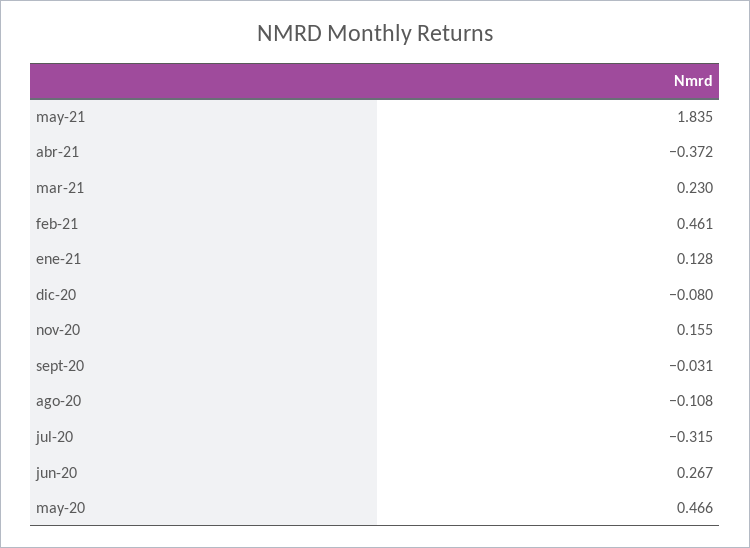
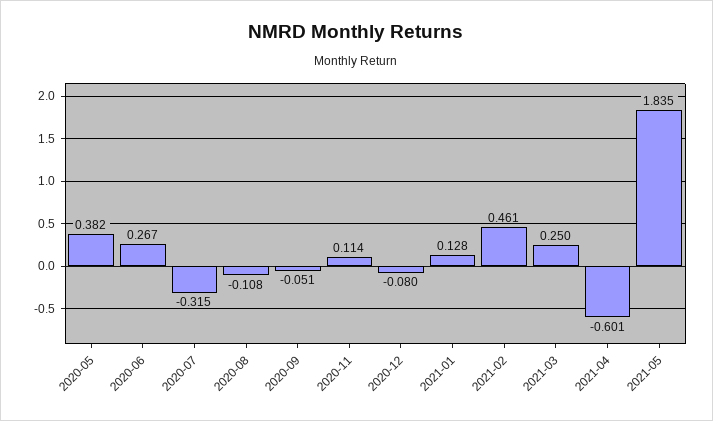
abr-21: -0.372 -> -0.601
mar-21: 0.23 -> 0.25
nov-20: 0.155 -> 0.114
sept-20: -0.031 -> -0.051
may-20: 0.466 -> 0.382

